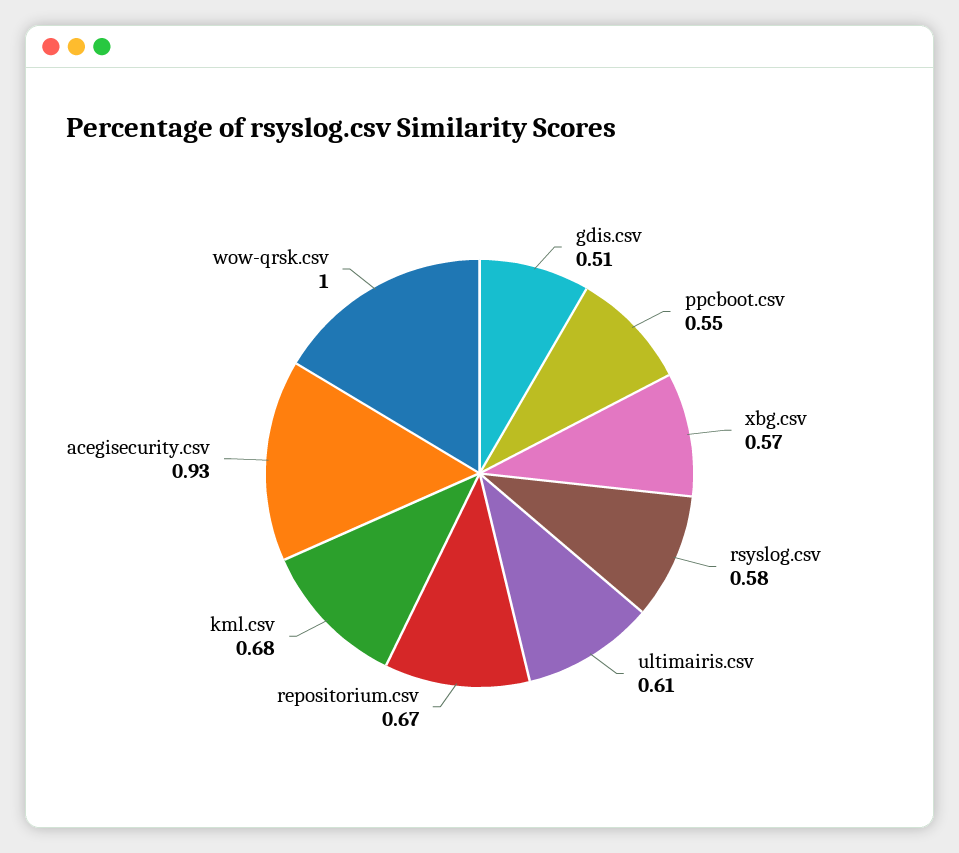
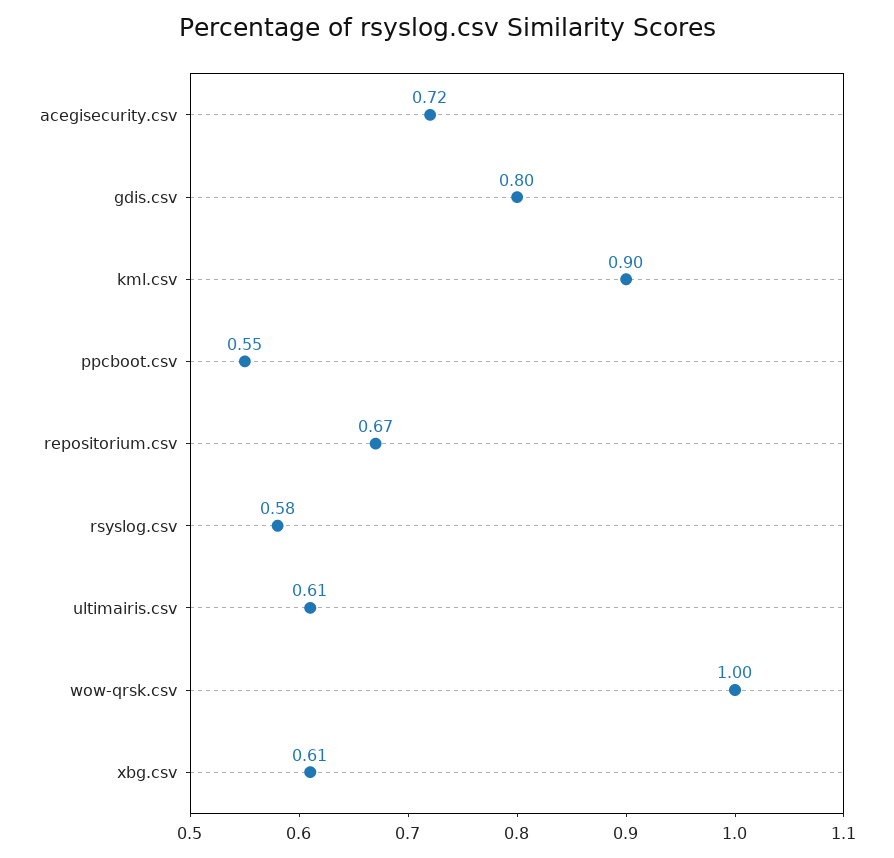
gdis.csv: 0.51 -> 0.8
xbg.csv: 0.57 -> 0.61
kml.csv: 0.68 -> 0.9
acegisecurity.csv: 0.93 -> 0.72

